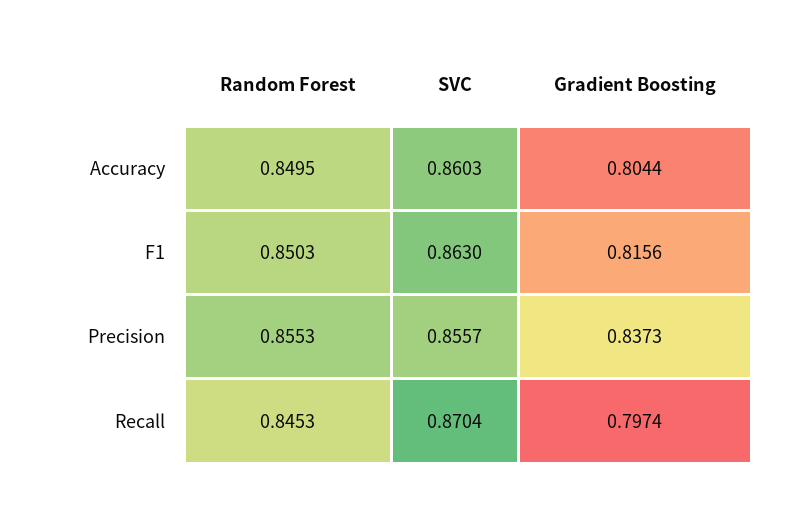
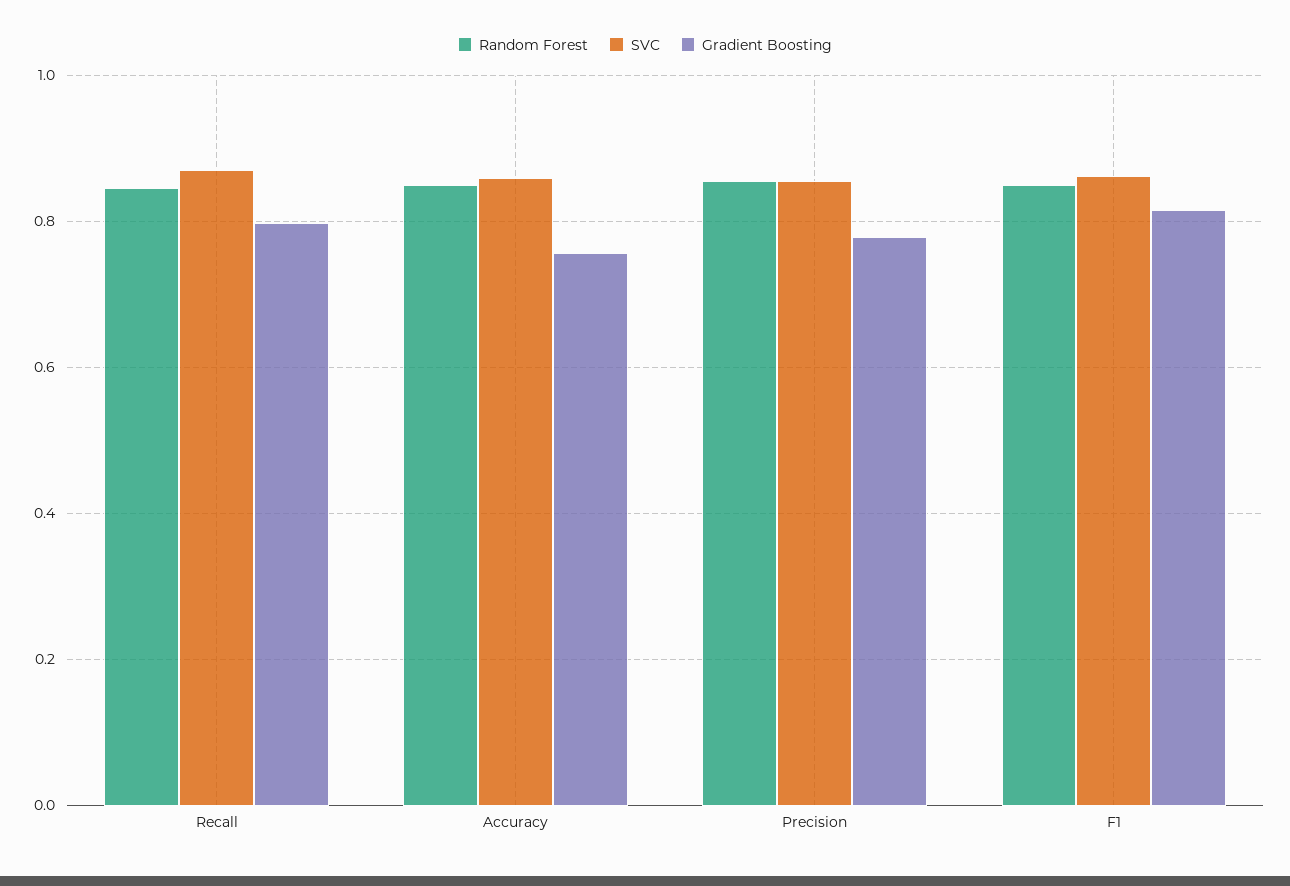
Gradient Boosting, Accuracy: 0.8044 -> 0.76
Gradient Boosting, Precision: 0.8373 -> 0.78

